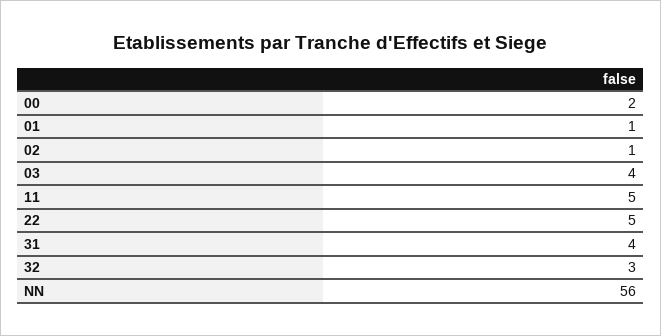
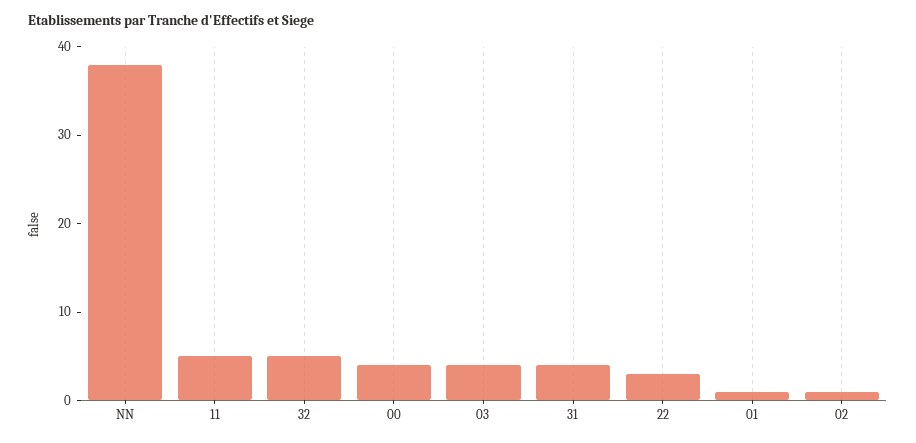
00: 2 -> 4
22: 5 -> 3
32: 3 -> 5
NN: 56 -> 38

